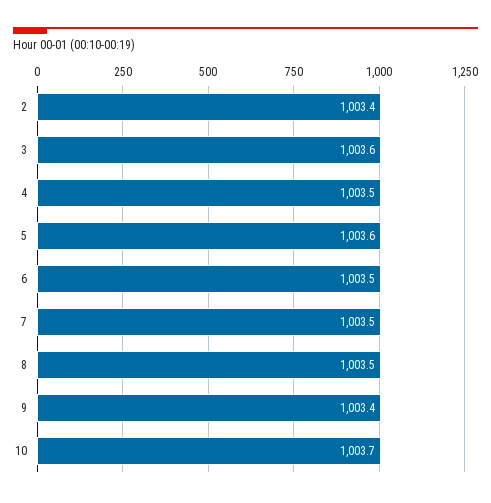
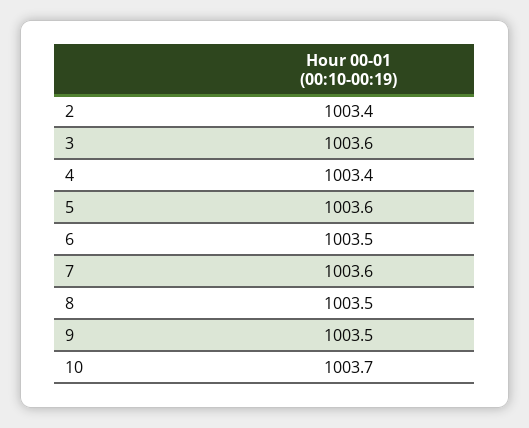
4: 1003.5 -> 1003.4
7: 1003.5 -> 1003.6
9: 1003.4 -> 1003.5

